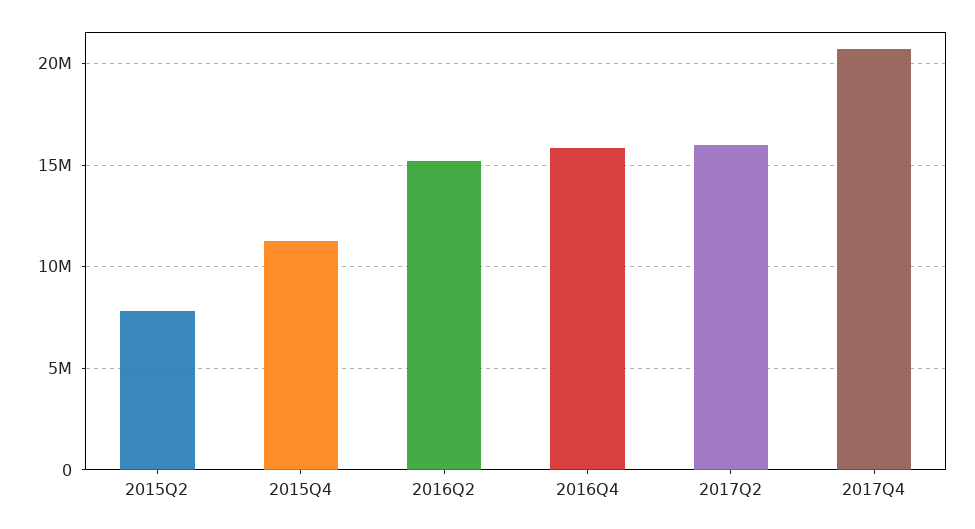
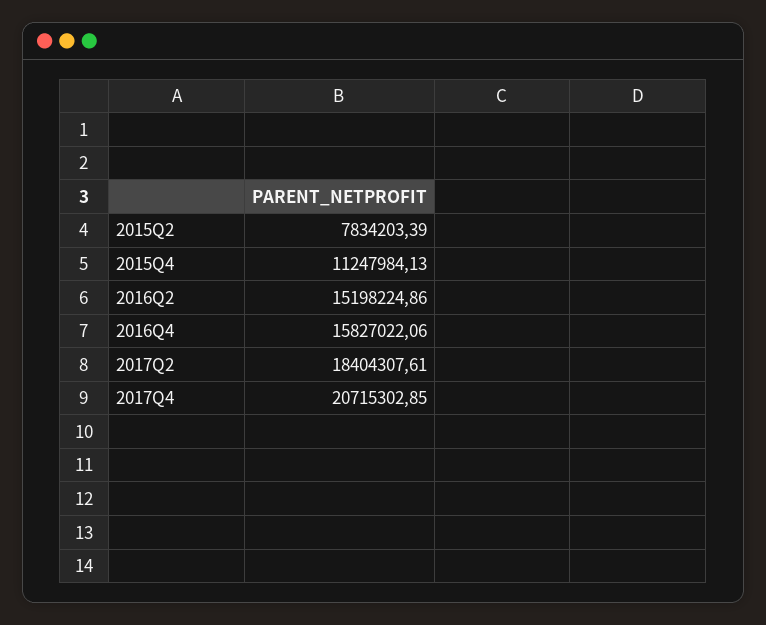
2017Q2: 16000000 -> 18404307.61

